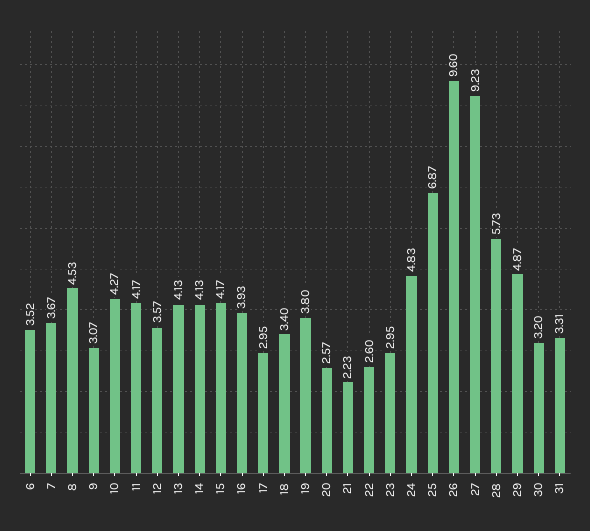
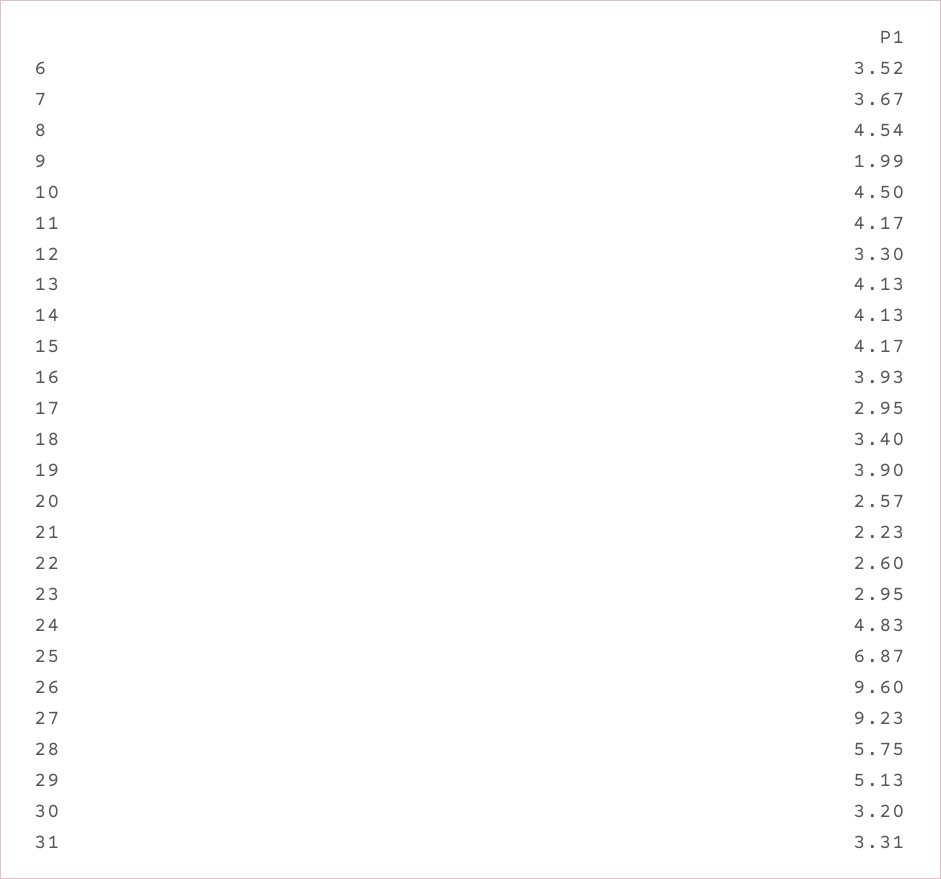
8: 4.53 -> 4.54
9: 3.07 -> 1.99
10: 4.27 -> 4.5
12: 3.57 -> 3.3
19: 3.8 -> 3.9
28: 5.73 -> 5.75
29: 4.87 -> 5.13

